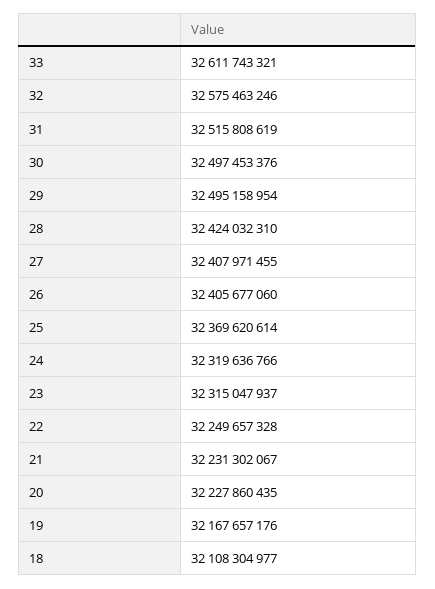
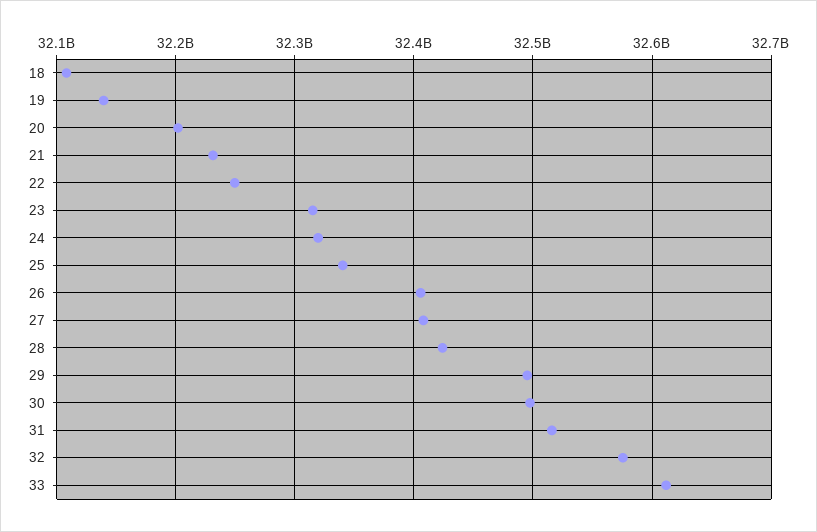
25: 32369620614 -> 32340000000
20: 32227860435 -> 32200000000
19: 32167657176 -> 32140000000

